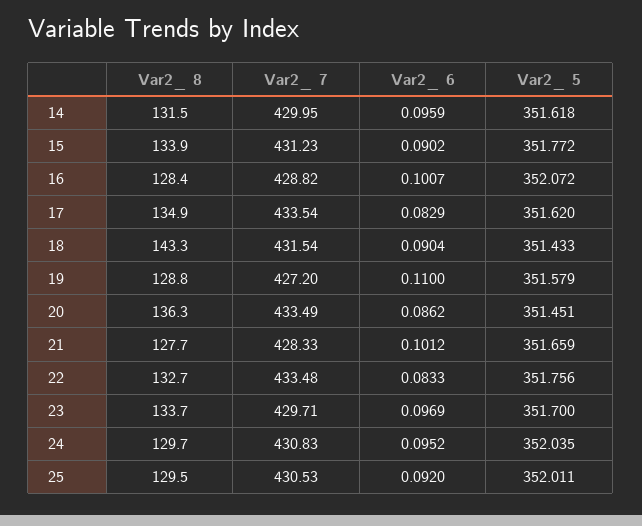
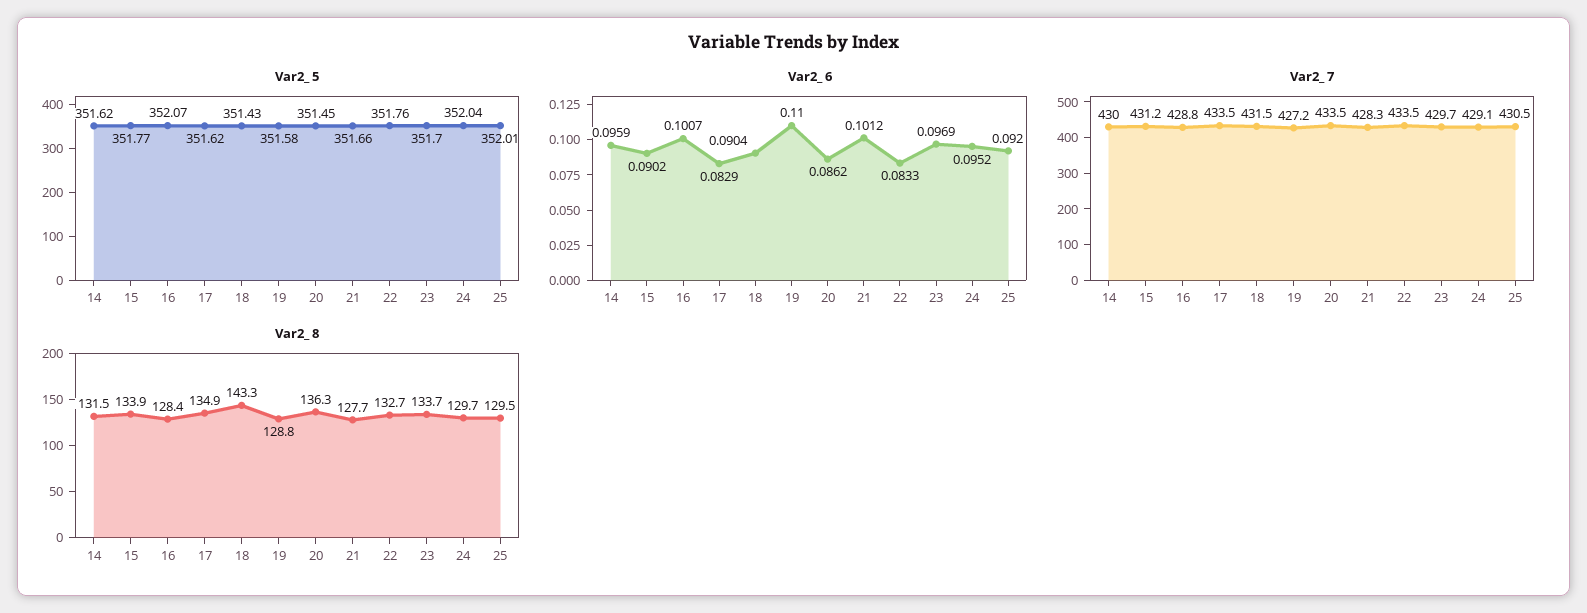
Var2_ 7, 24: 430.83 -> 429.1

